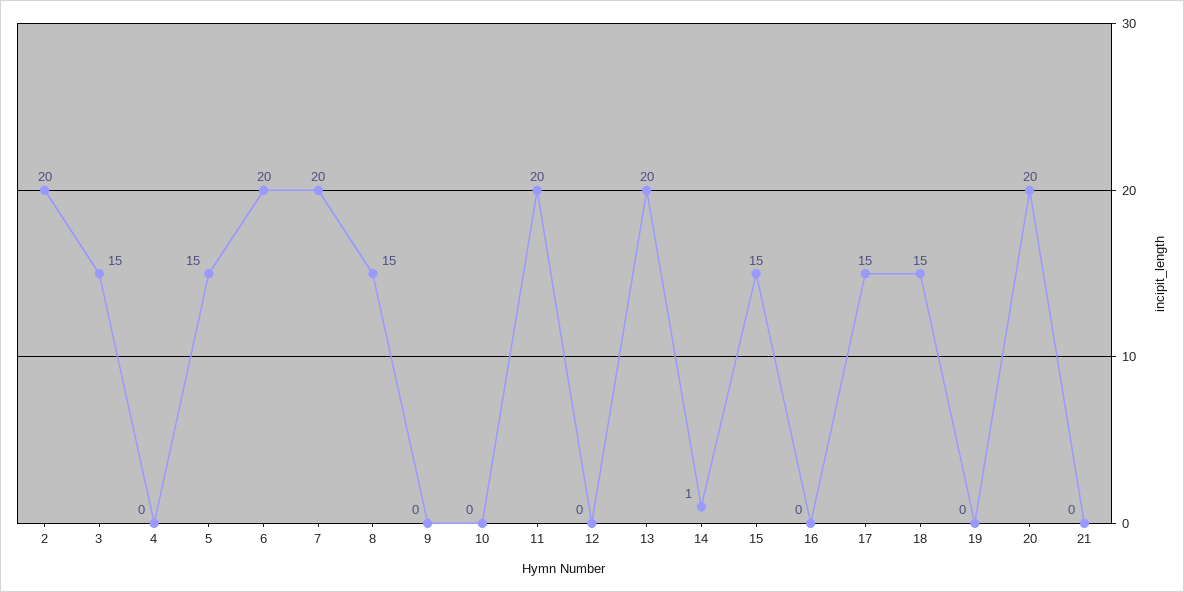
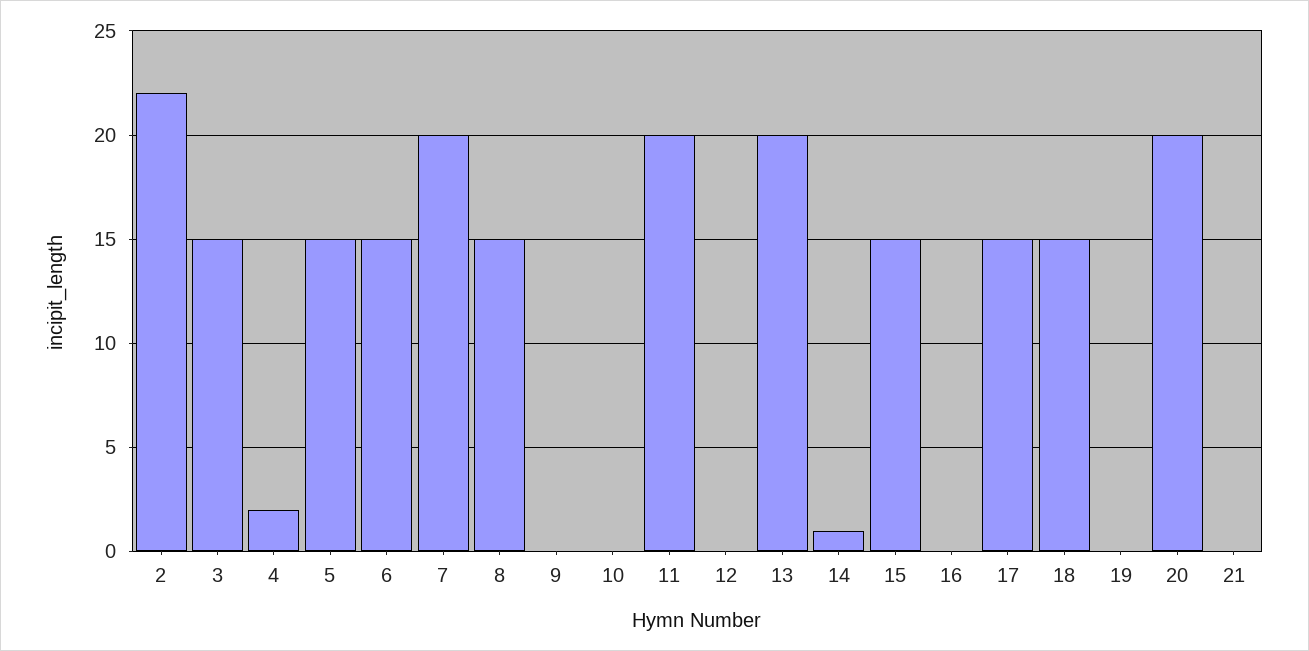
2: 20 -> 22
4: 0 -> 2
6: 20 -> 15

